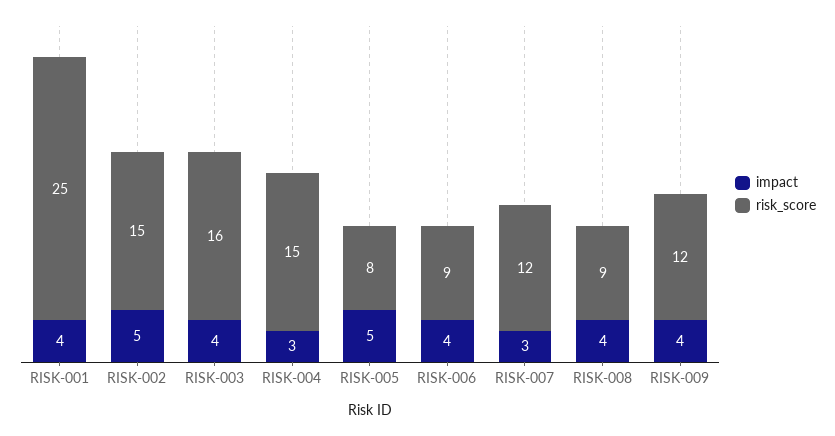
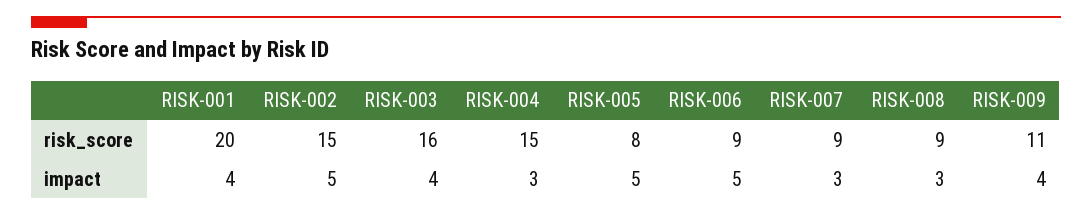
risk_score, RISK-001: 25 -> 20
impact, RISK-006: 4 -> 5
risk_score, RISK-007: 12 -> 9
impact, RISK-008: 4 -> 3
risk_score, RISK-009: 12 -> 11

